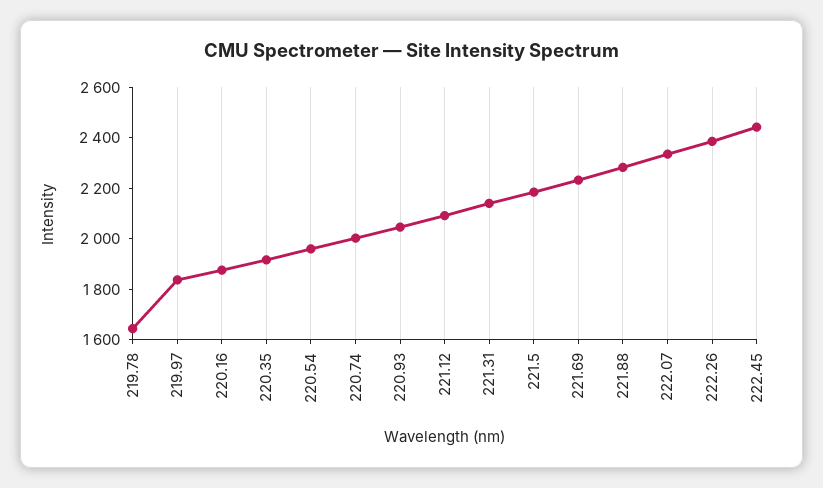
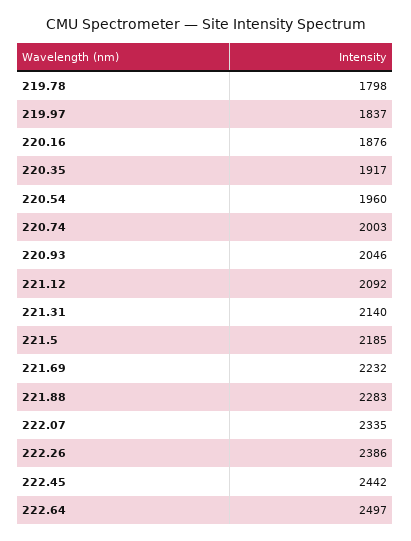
219.78: 1650 -> 1798
222.64: none -> 2497

